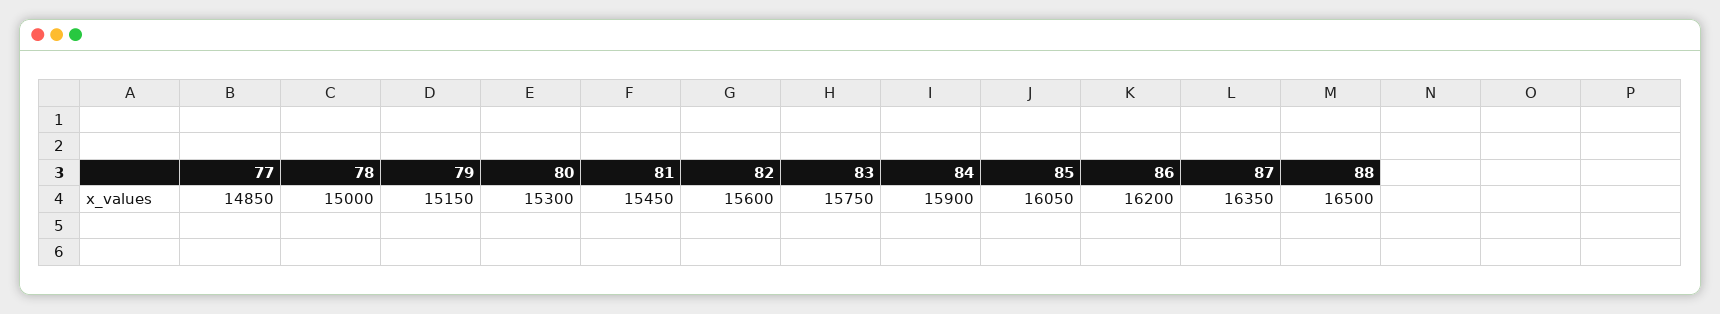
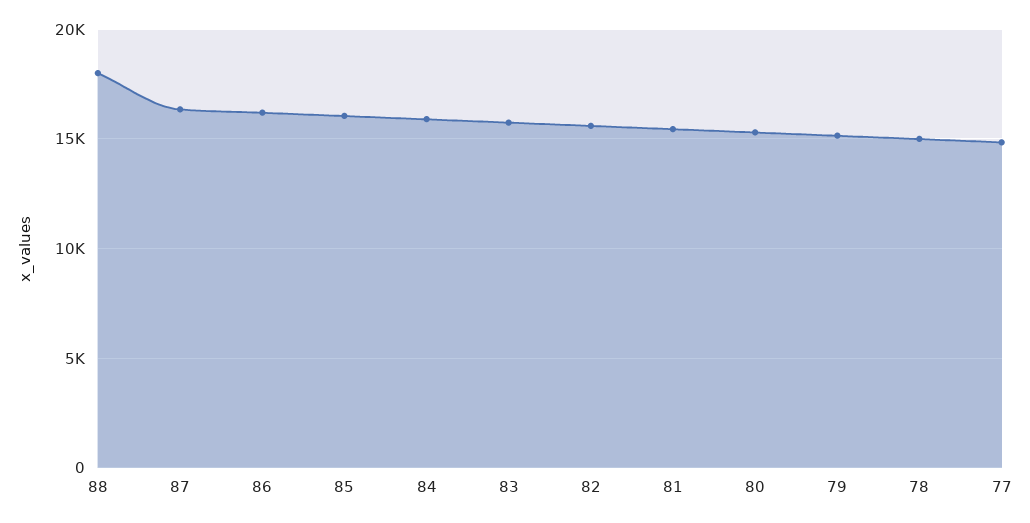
88: 16500 -> 18000

